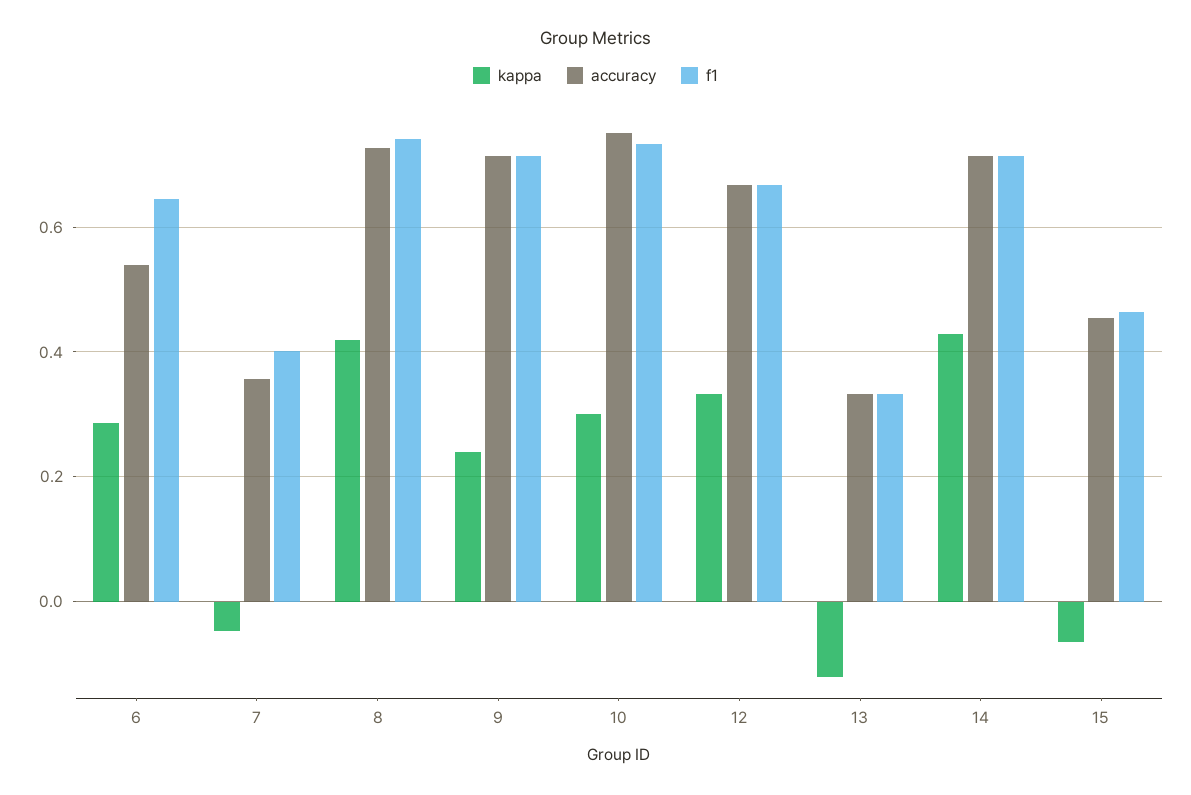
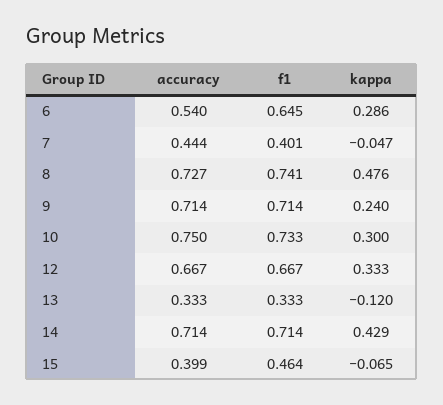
accuracy, 7: 0.36 -> 0.444
kappa, 8: 0.42 -> 0.476
accuracy, 15: 0.46 -> 0.399

